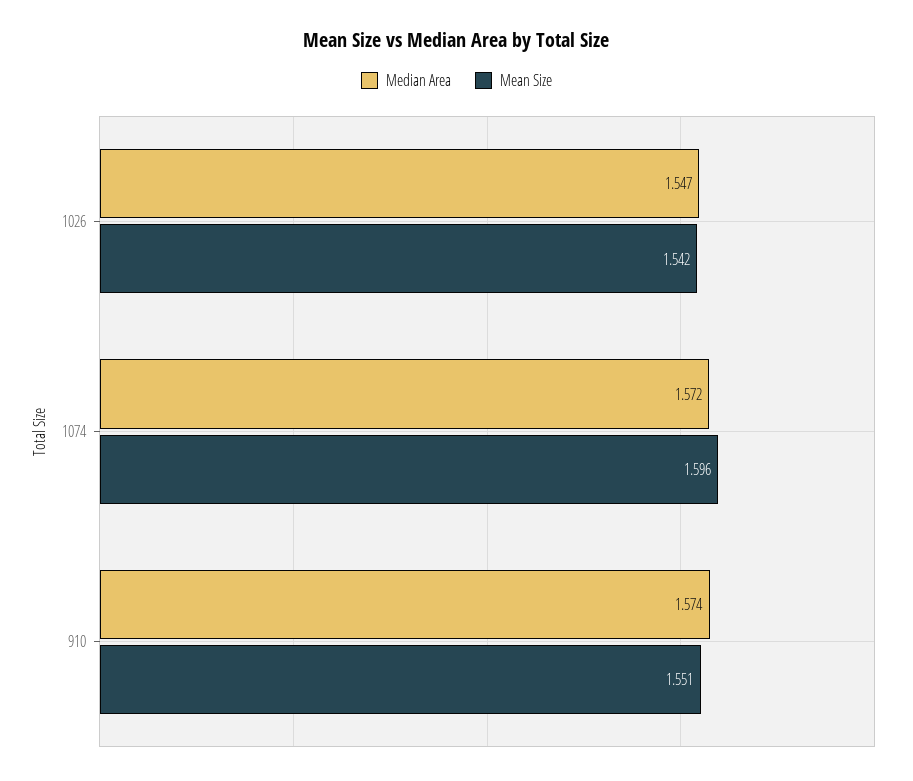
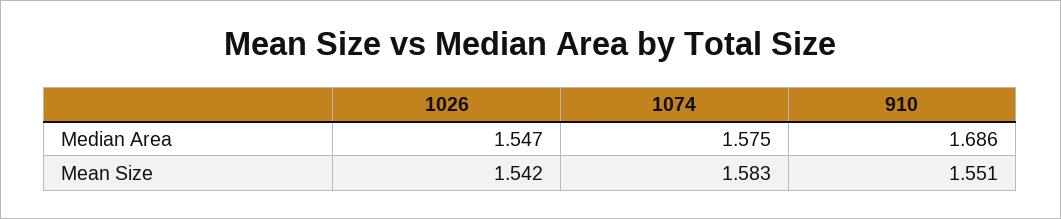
Median Area, 1074: 1.572 -> 1.575
Mean Size, 1074: 1.596 -> 1.583
Median Area, 910: 1.574 -> 1.686

